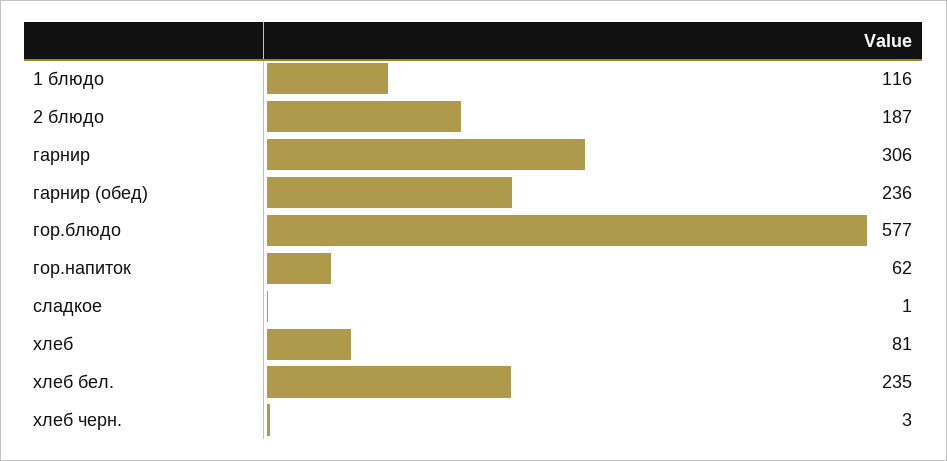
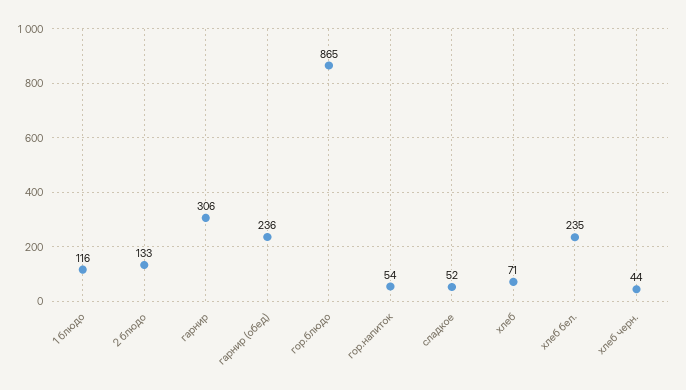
2 блюдо: 187 -> 133
гор.блюдо: 577 -> 865
гор.напиток: 62 -> 54
сладкое: 1 -> 52
хлеб: 81 -> 71
хлеб черн.: 3 -> 44

